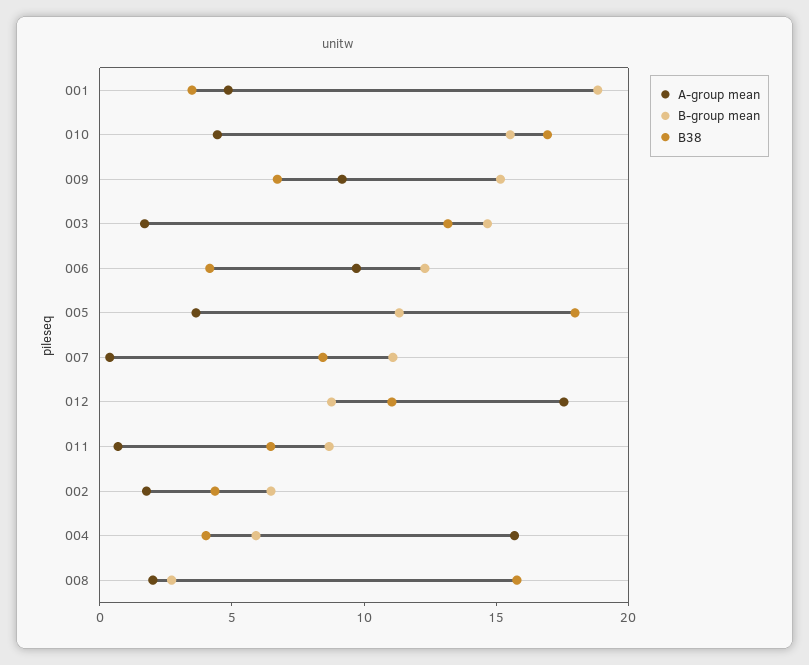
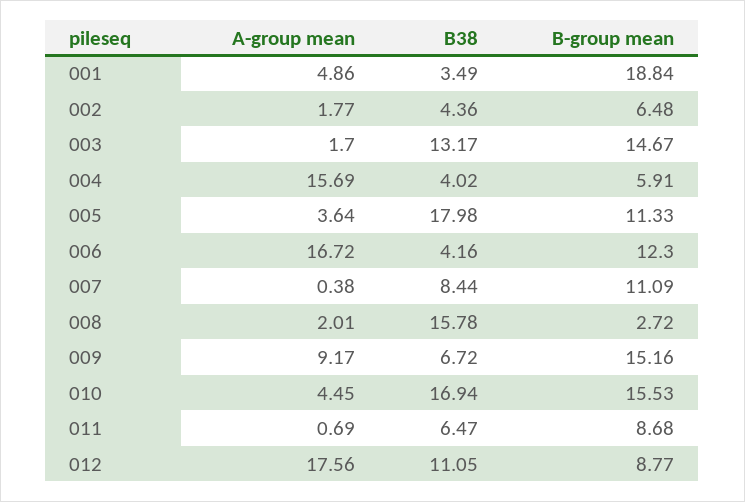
A-group mean, 006: 10 -> 16.72

